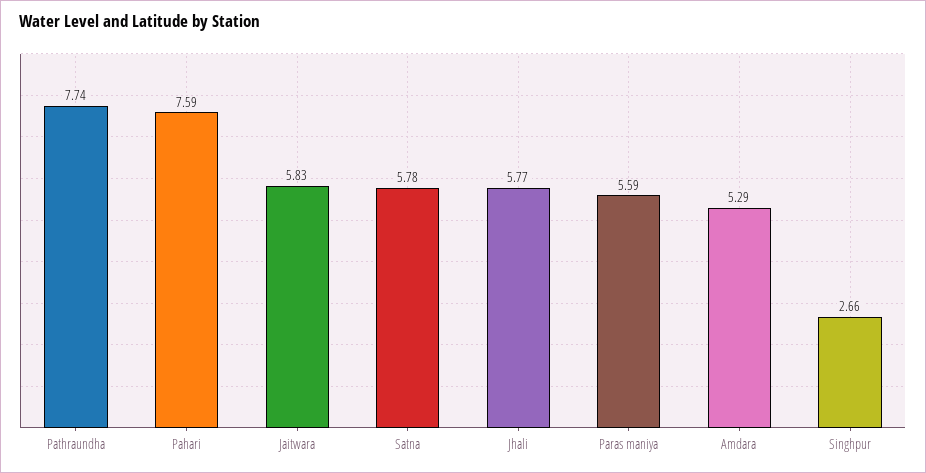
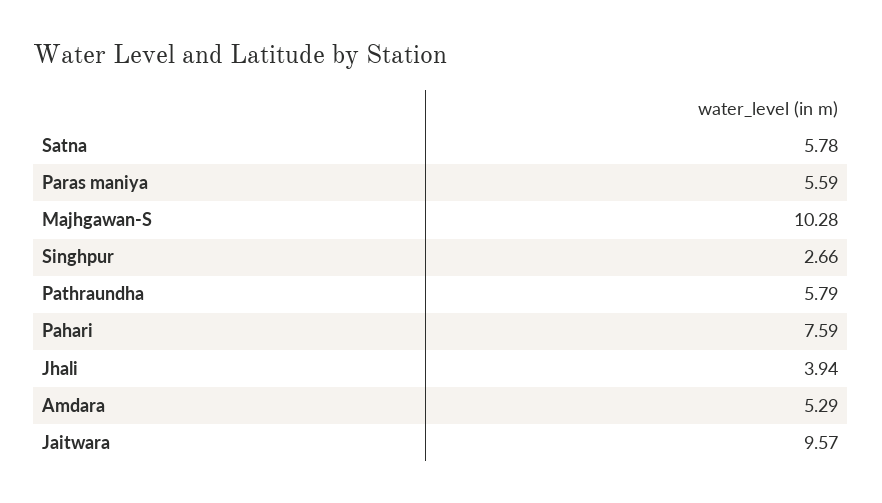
Pathraundha: 7.74 -> 5.79
Jaitwara: 5.83 -> 9.57
Jhali: 5.77 -> 3.94
Majhgawan-S: none -> 10.28

